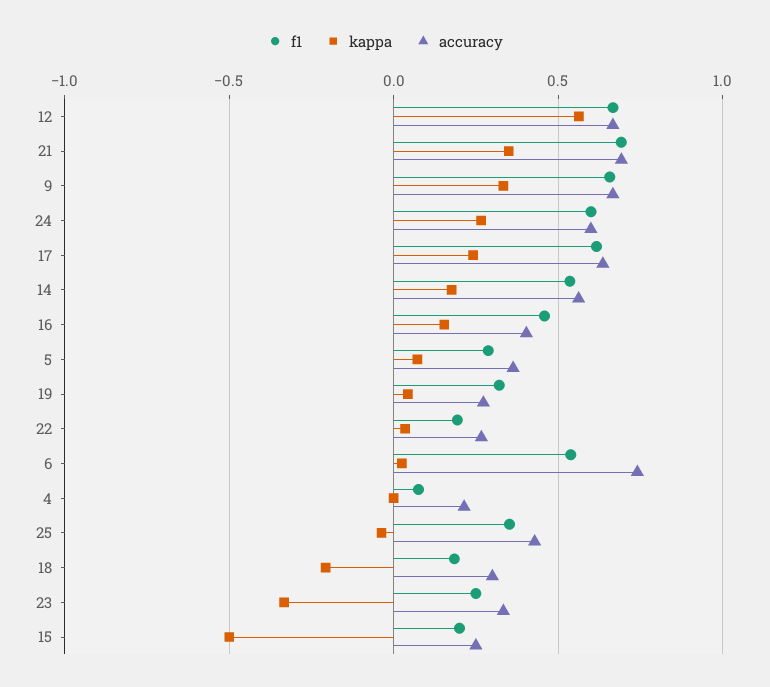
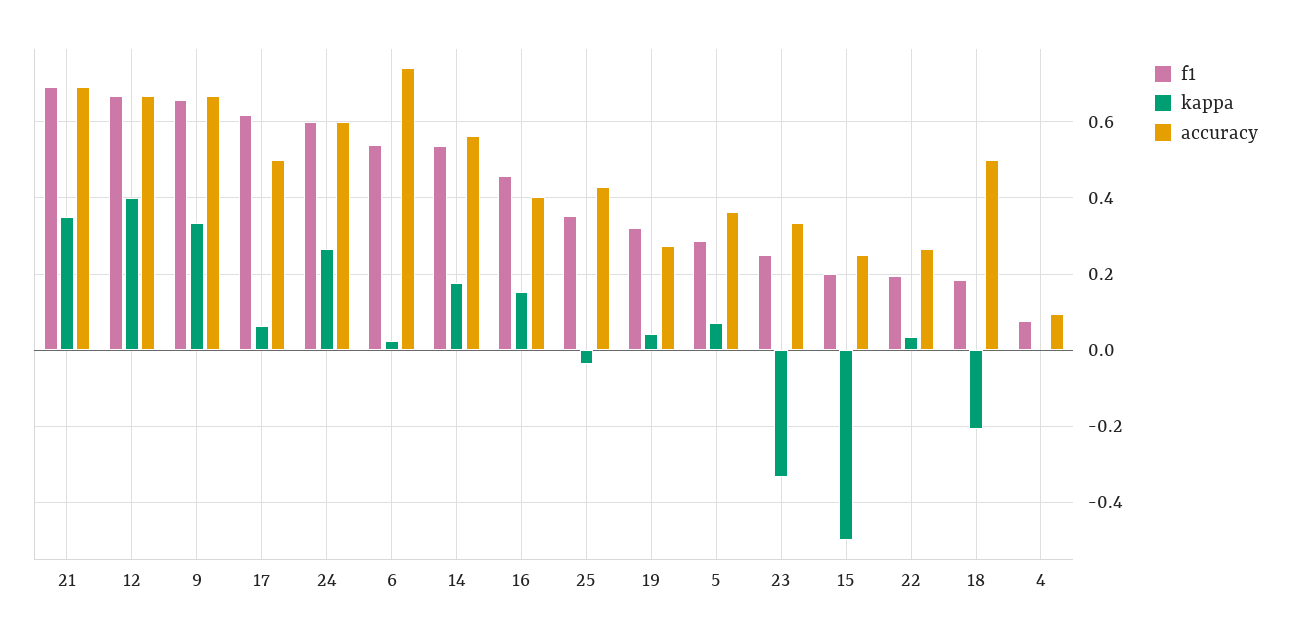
kappa, 12: 0.55 -> 0.4
kappa, 17: 0.25 -> 0.06
accuracy, 17: 0.65 -> 0.5
accuracy, 4: 0.2 -> 0.1
accuracy, 18: 0.3 -> 0.5

